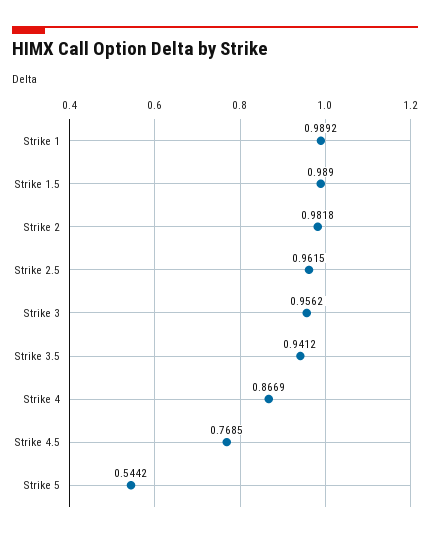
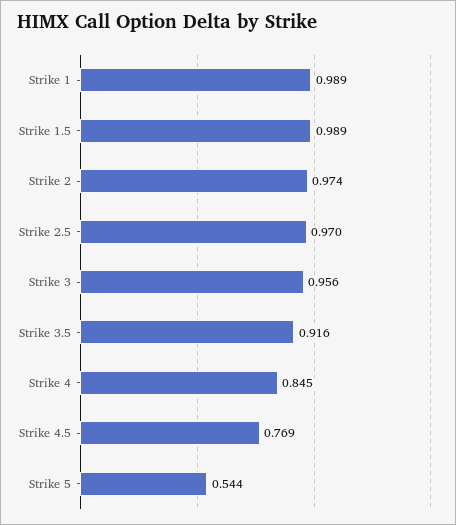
Strike 2: 0.9818 -> 0.974
Strike 2.5: 0.9615 -> 0.97
Strike 3.5: 0.9412 -> 0.916
Strike 4: 0.8669 -> 0.845

